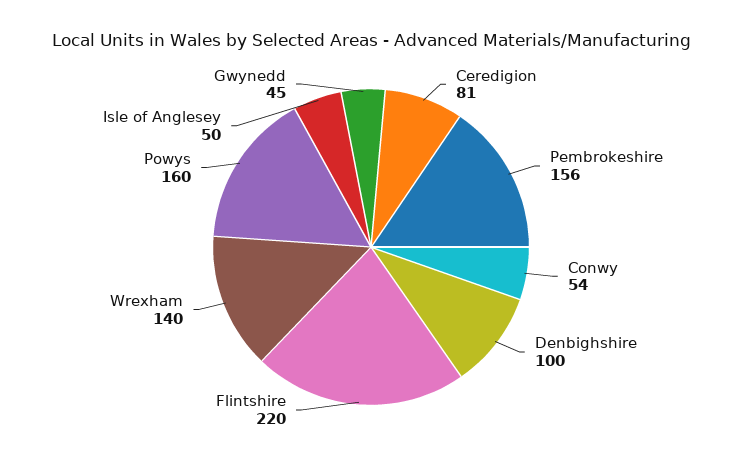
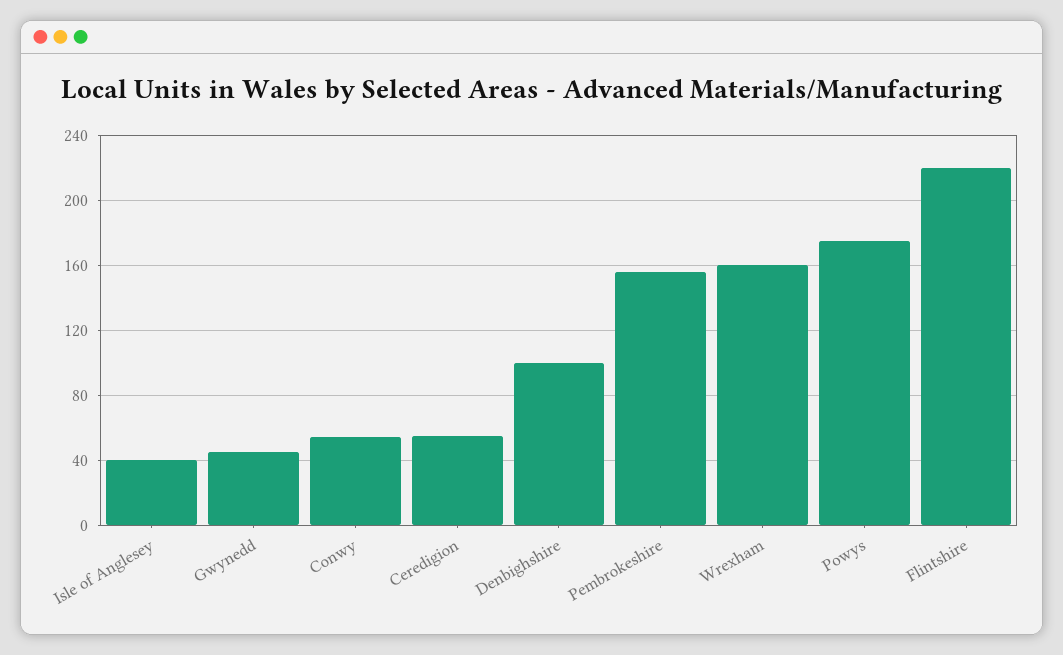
Ceredigion: 81 -> 55
Wrexham: 140 -> 160
Powys: 160 -> 175
Isle of Anglesey: 50 -> 40

